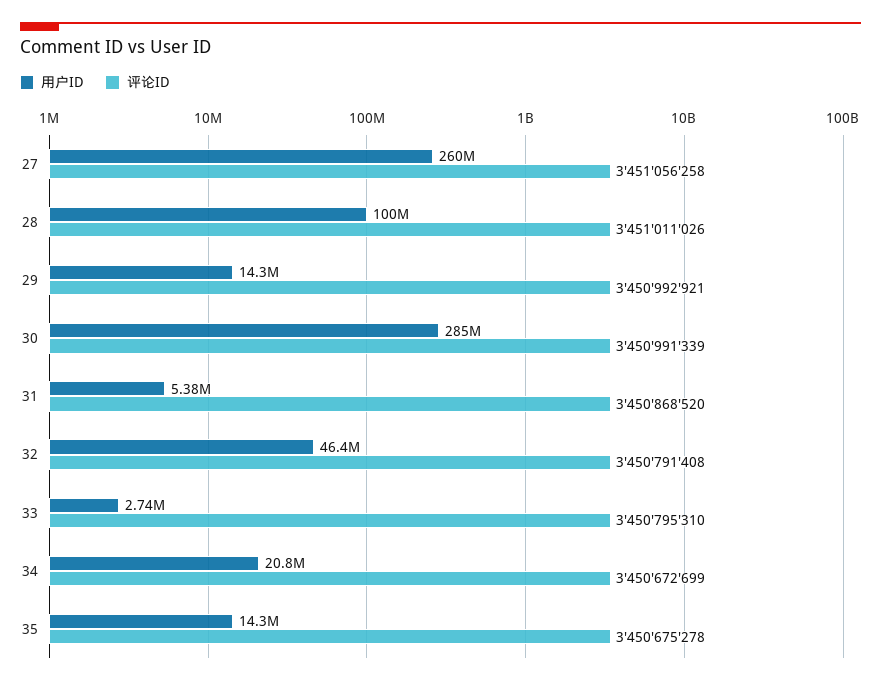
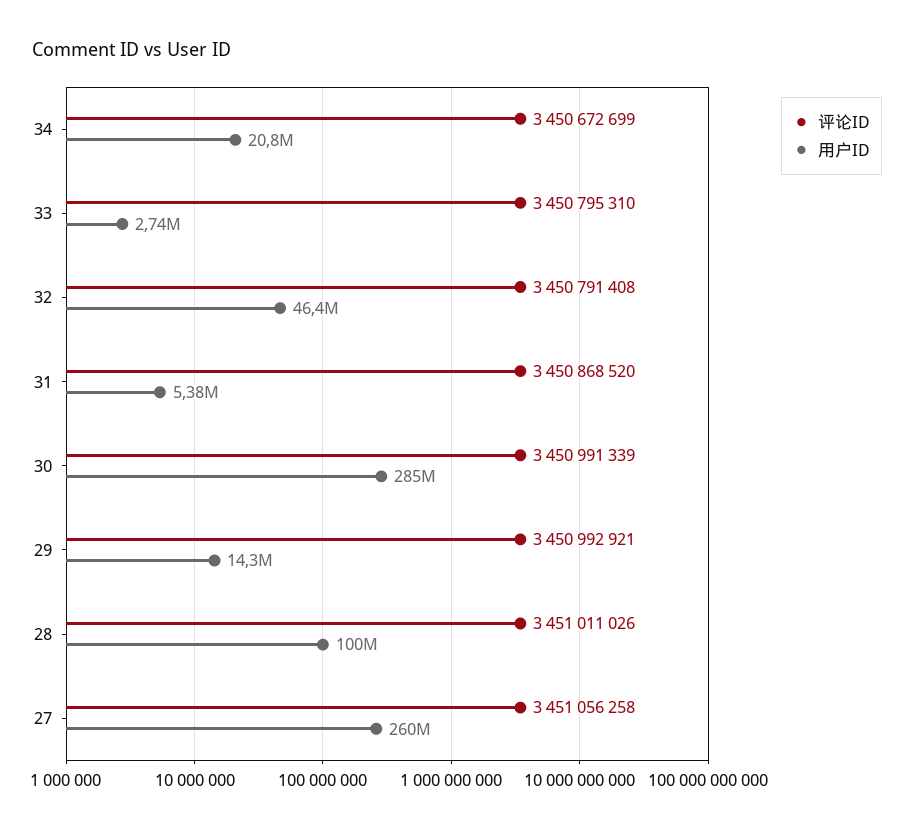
用户ID, 35: 14300000 -> none
评论ID, 35: 3450675278 -> none

